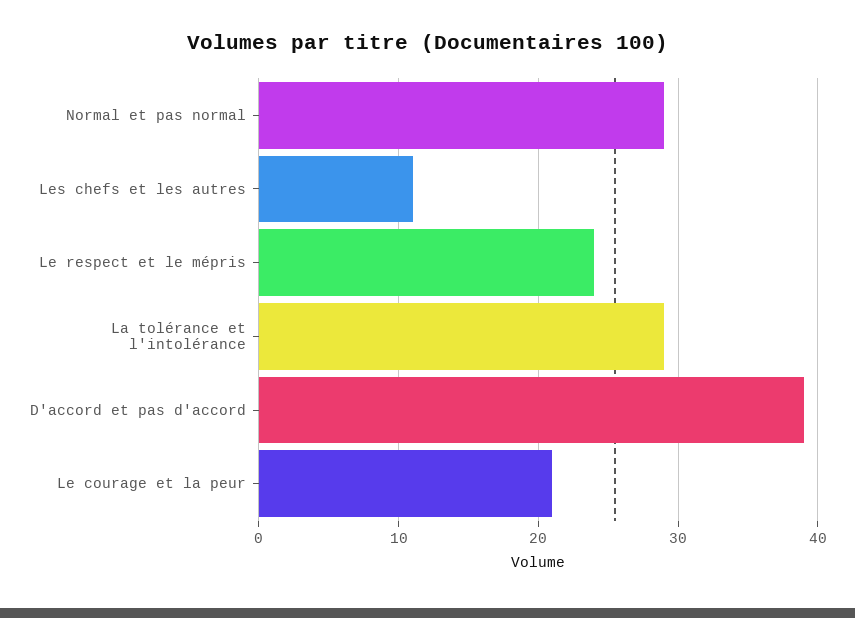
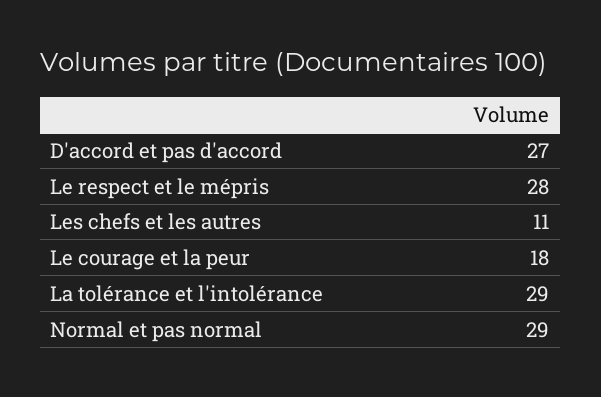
Le respect et le mépris: 24 -> 28
D'accord et pas d'accord: 39 -> 27
Le courage et la peur: 21 -> 18

